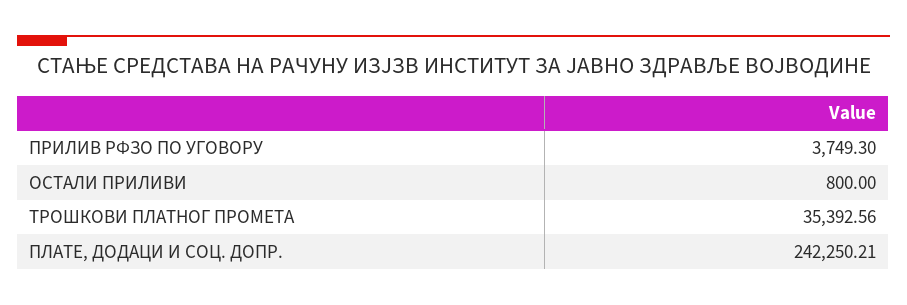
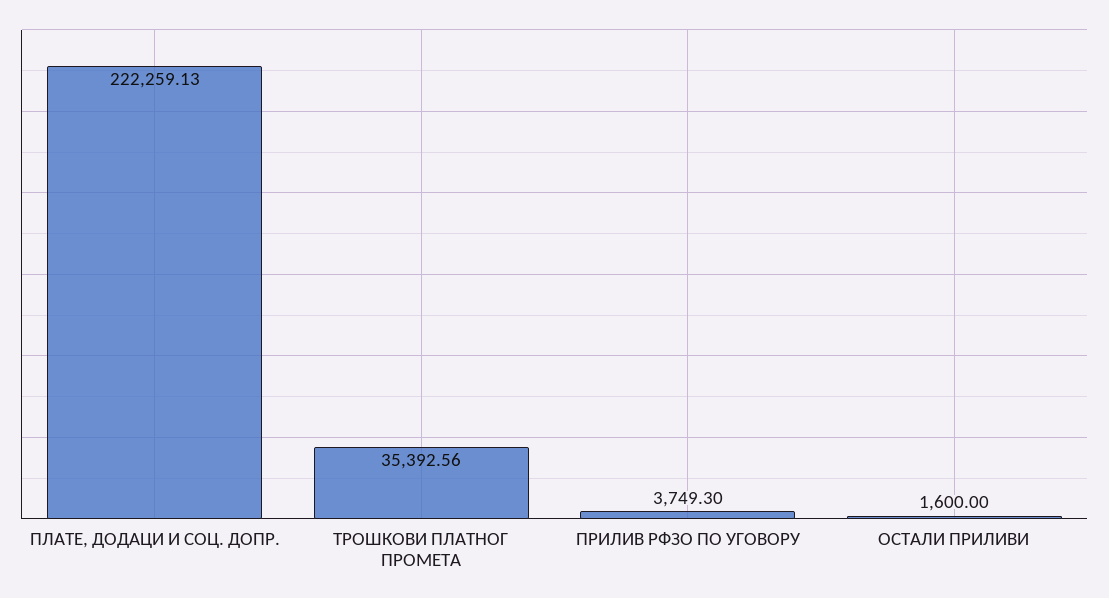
ОСТАЛИ ПРИЛИВИ: 800 -> 1600
ПЛАТЕ, ДОДАЦИ И СОЦ. ДОПР.: 242250.21 -> 222259.13

